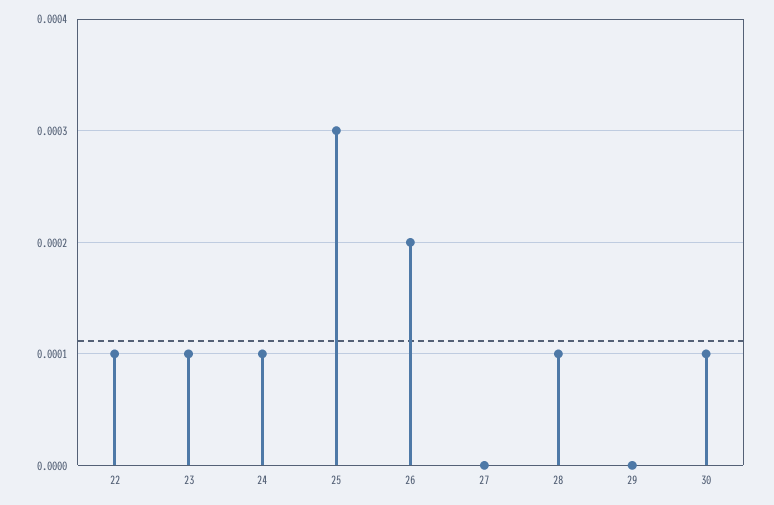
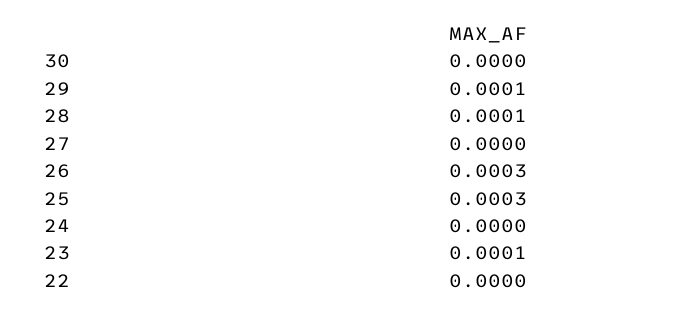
22: 0.0001 -> 0
24: 0.0001 -> 0
26: 0.0002 -> 0.0003
29: 0 -> 0.0001
30: 0.0001 -> 0

